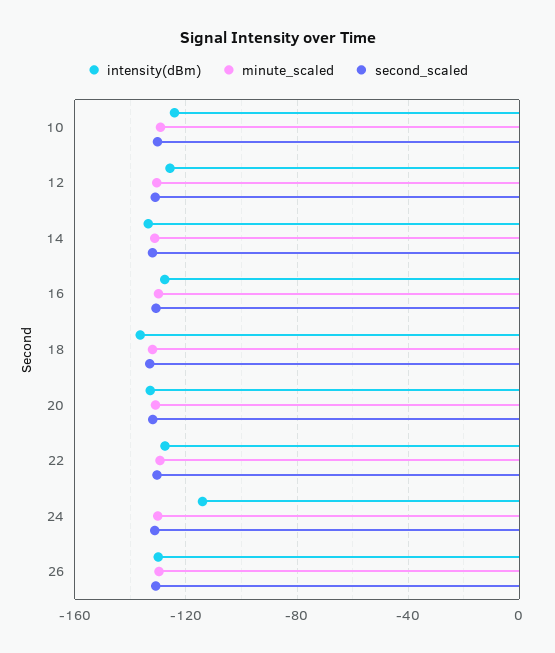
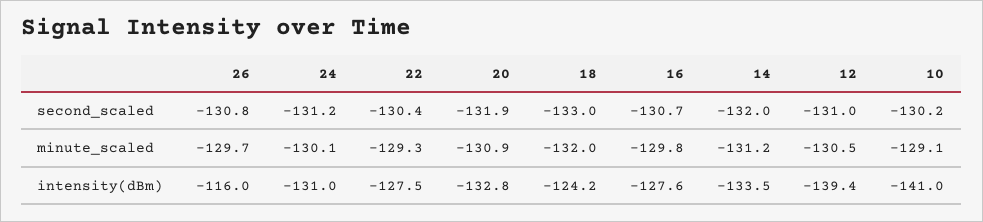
intensity(dBm), 10: -125 -> -141
intensity(dBm), 12: -125 -> -139.4
intensity(dBm), 18: -135 -> -124.2
intensity(dBm), 24: -115 -> -131
intensity(dBm), 26: -130 -> -116

